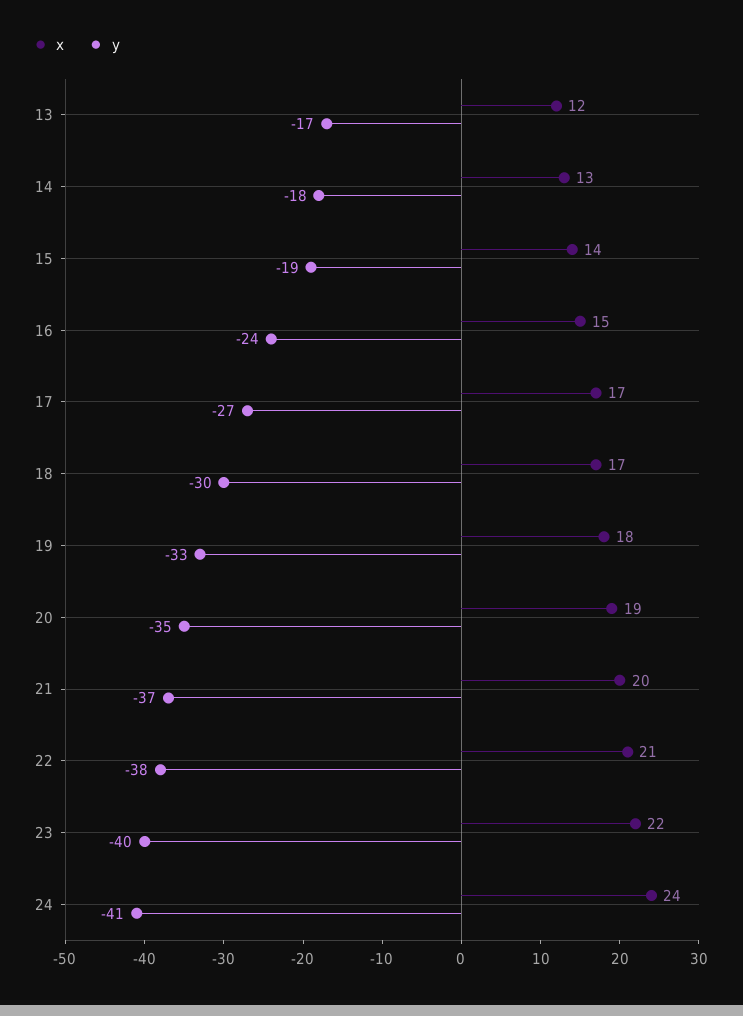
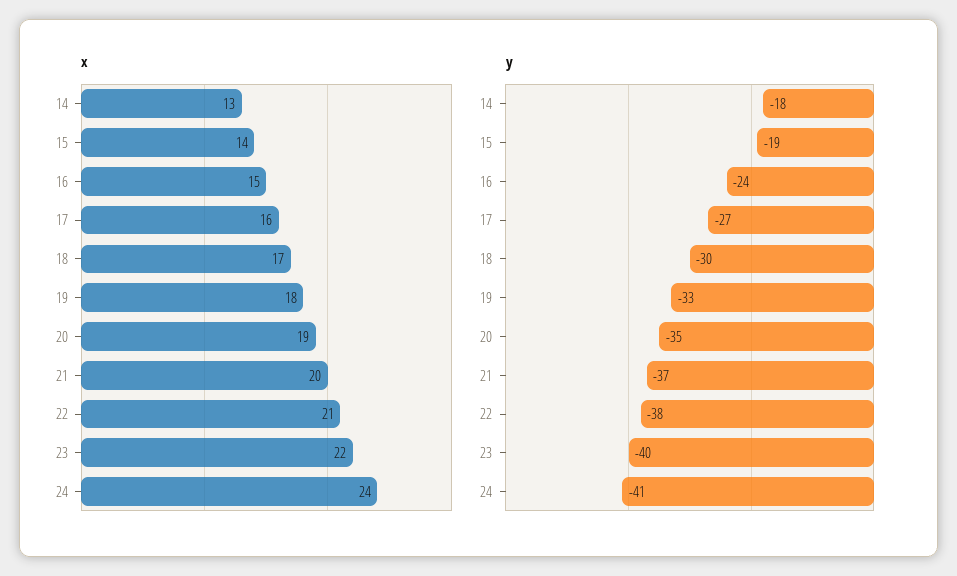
x, 13: 12 -> none
y, 13: -17 -> none
x, 17: 17 -> 16

